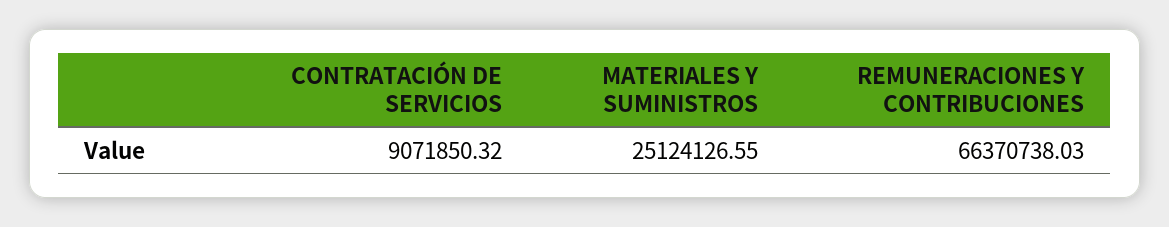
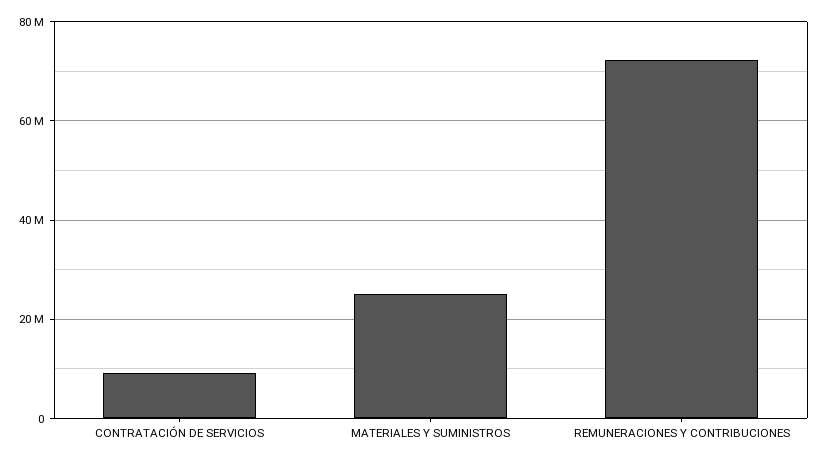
REMUNERACIONES Y CONTRIBUCIONES: 66370738.03 -> 72000000

